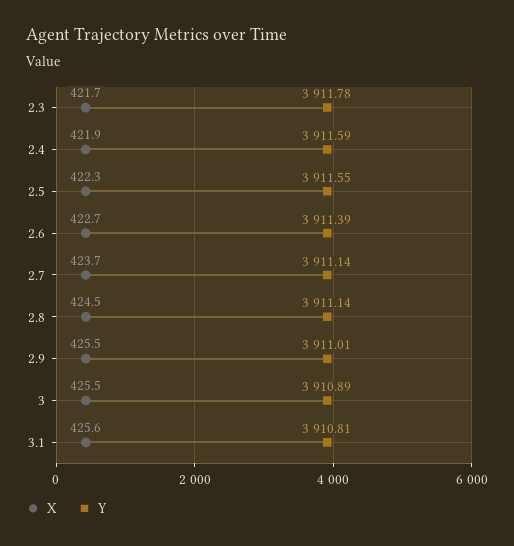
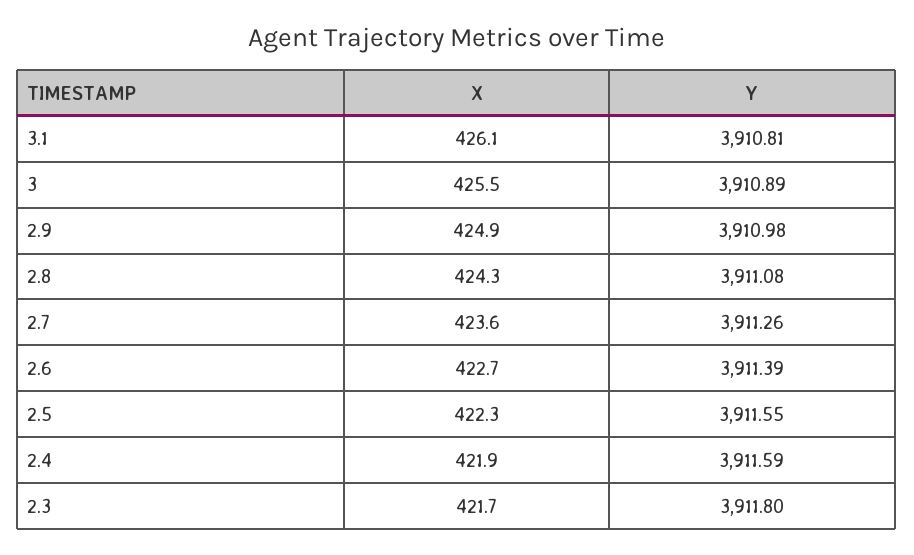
Y, 2.3: 3911.78 -> 3911.8
X, 2.7: 423.7 -> 423.6
Y, 2.7: 3911.14 -> 3911.26
X, 2.8: 424.5 -> 424.3
Y, 2.8: 3911.14 -> 3911.08
X, 2.9: 425.5 -> 424.9
Y, 2.9: 3911.01 -> 3910.98
X, 3.1: 425.6 -> 426.1

